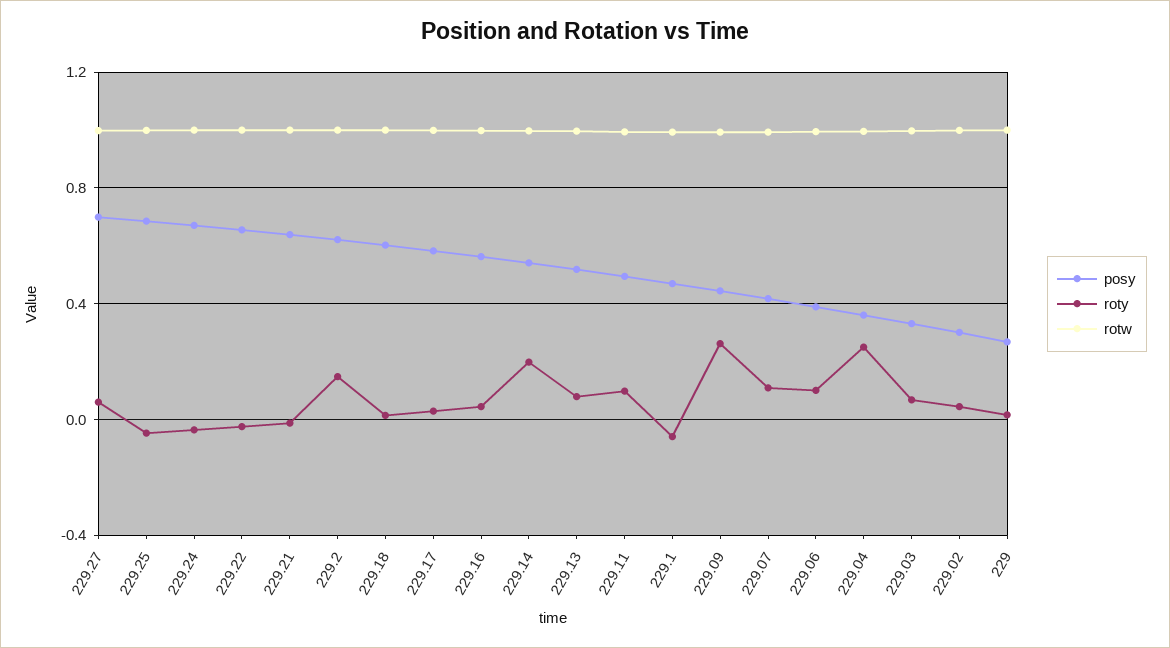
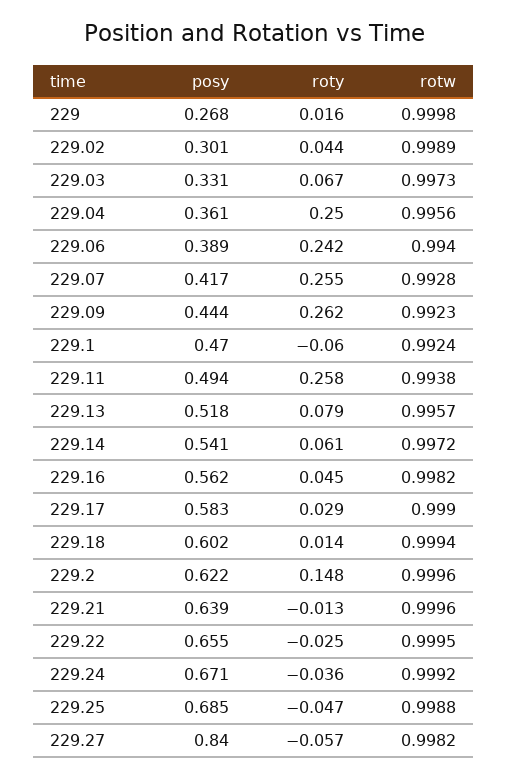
posy, 229.27: 0.7 -> 0.84
roty, 229.27: 0.05 -> -0.057
roty, 229.14: 0.2 -> 0.061
roty, 229.11: 0.1 -> 0.258
roty, 229.07: 0.1 -> 0.255
roty, 229.06: 0.1 -> 0.242

